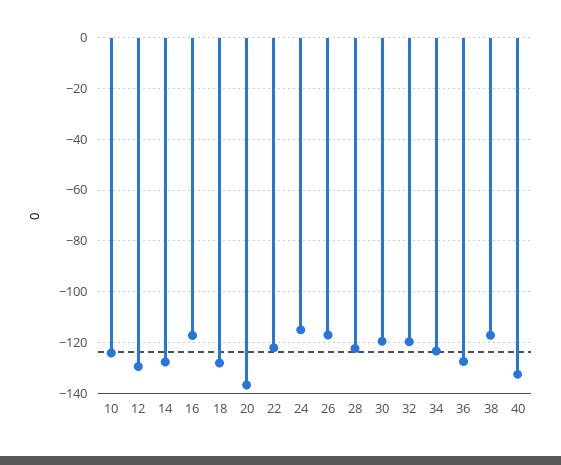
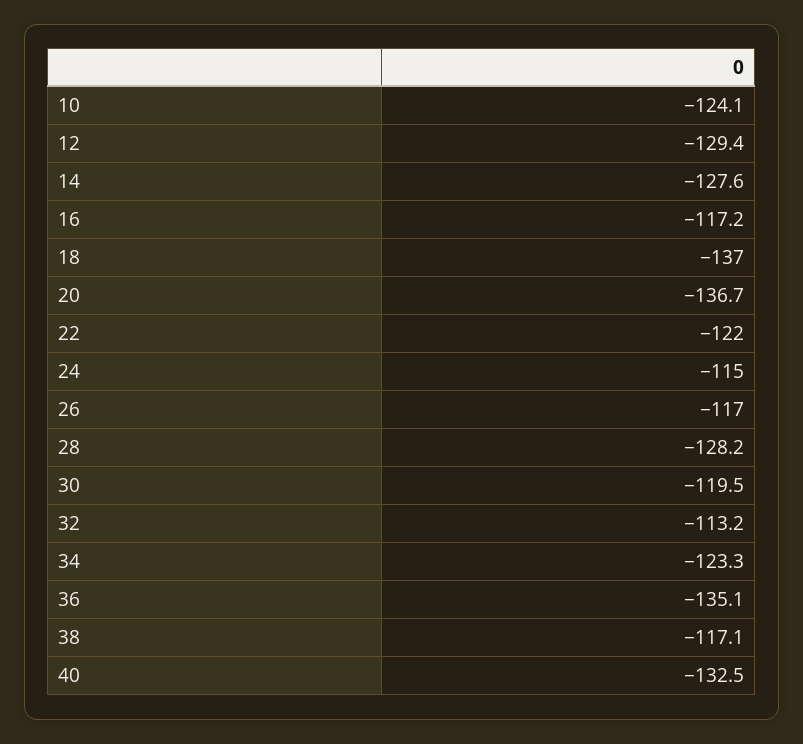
18: -127.5 -> -137
28: -122.5 -> -128.2
32: -120 -> -113.2
36: -127.5 -> -135.1

